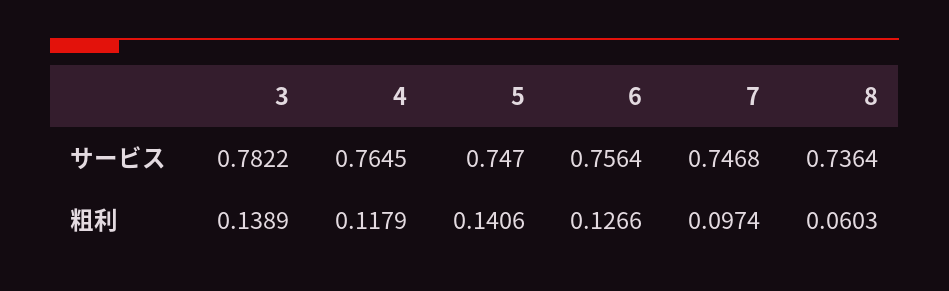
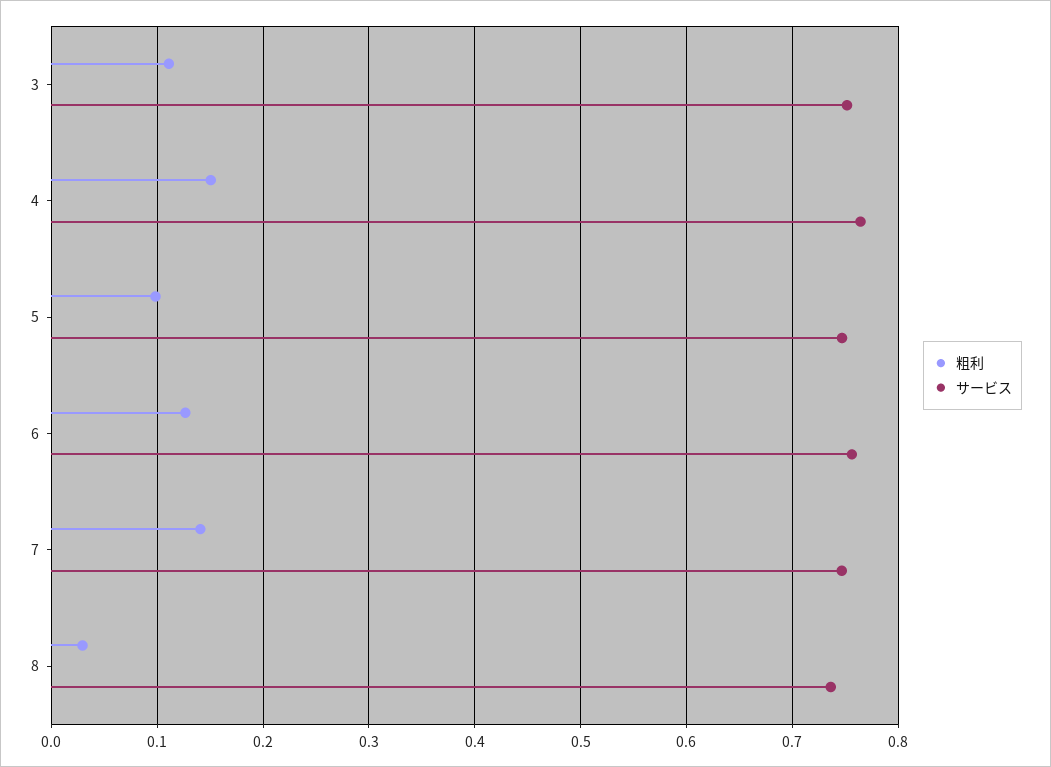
サービス, 3: 0.7822 -> 0.75
粗利, 3: 0.1389 -> 0.11
粗利, 4: 0.1179 -> 0.15
粗利, 5: 0.1406 -> 0.1
粗利, 7: 0.0974 -> 0.14
粗利, 8: 0.0603 -> 0.03

